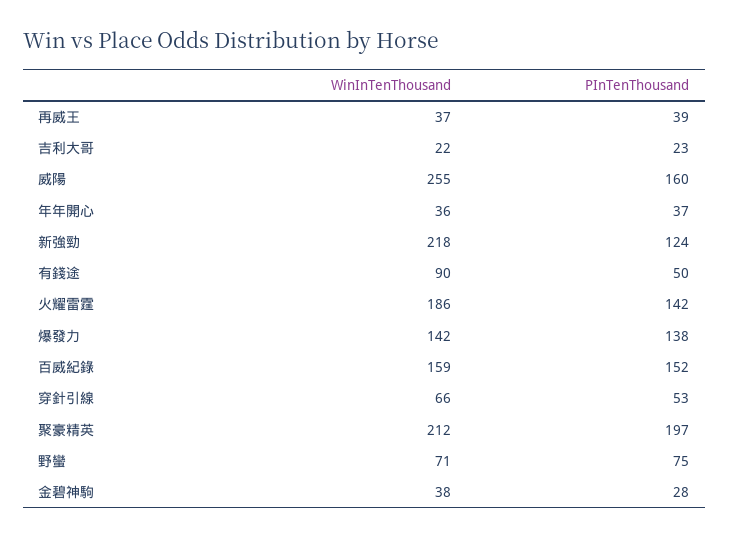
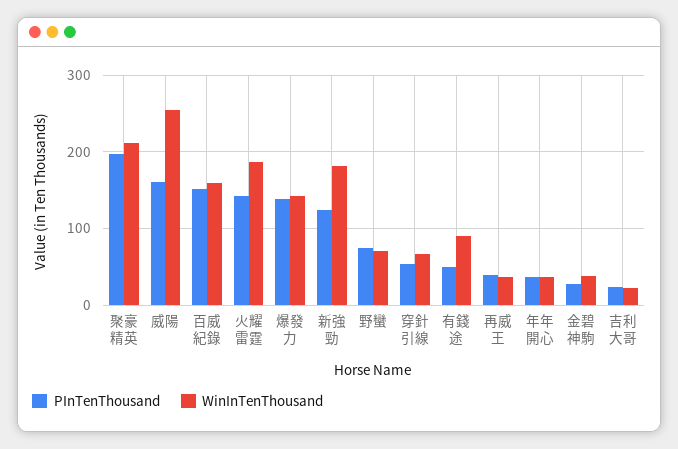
WinInTenThousand, 新強勁: 218 -> 180

